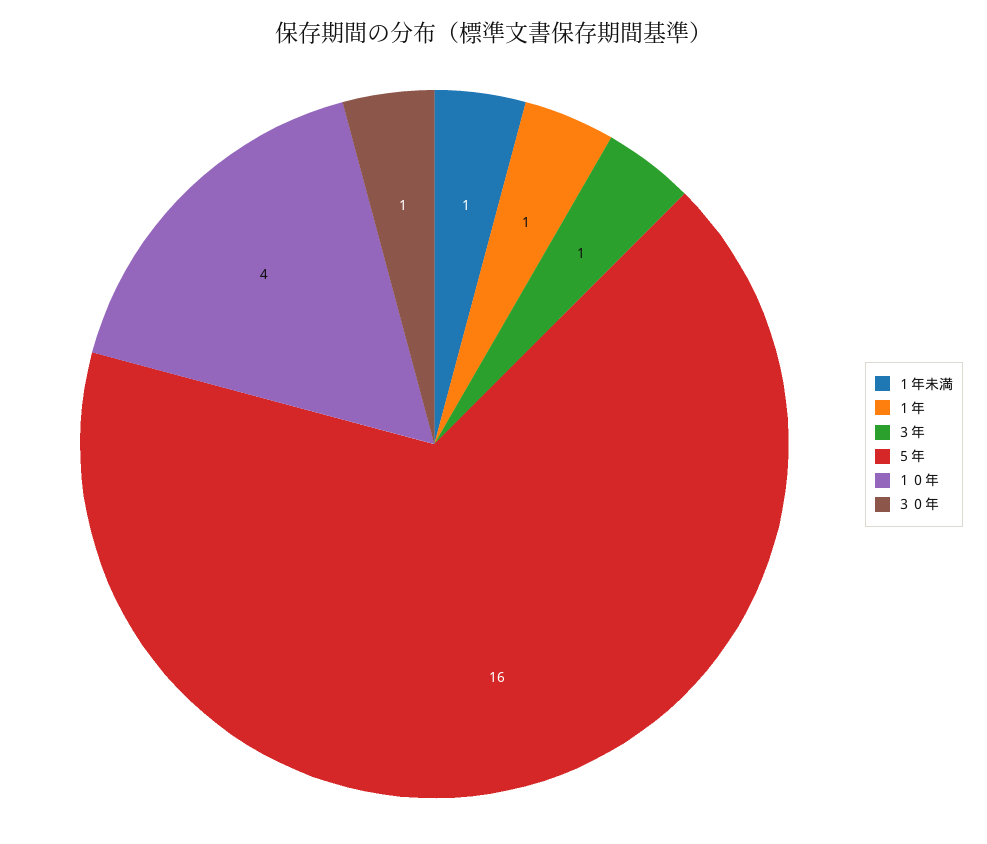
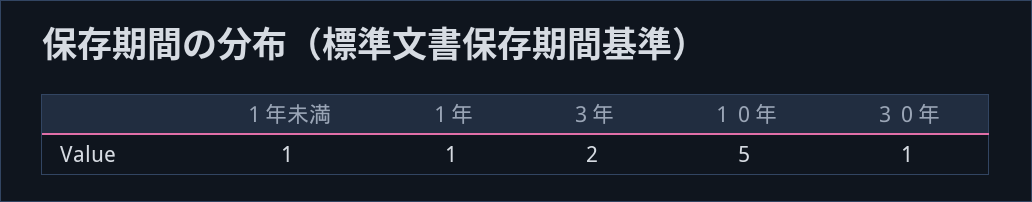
３年: 1 -> 2
５年: 16 -> none
１０年: 4 -> 5

